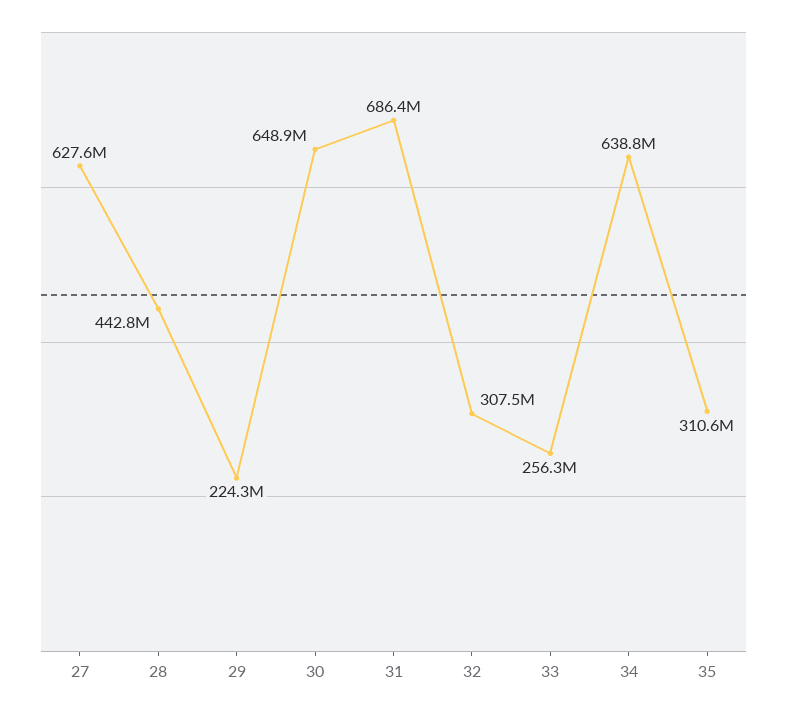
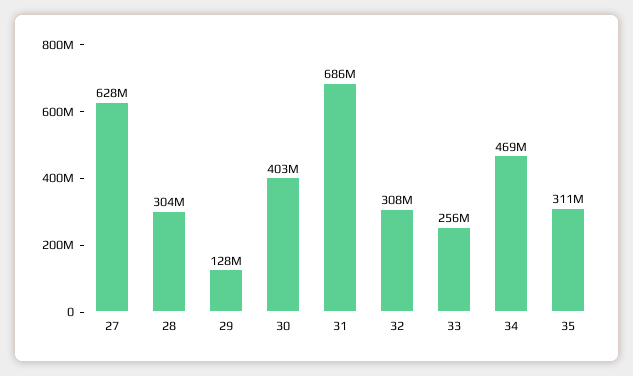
28: 442800000 -> 304000000
29: 224300000 -> 128000000
30: 648900000 -> 403000000
34: 638800000 -> 469000000

